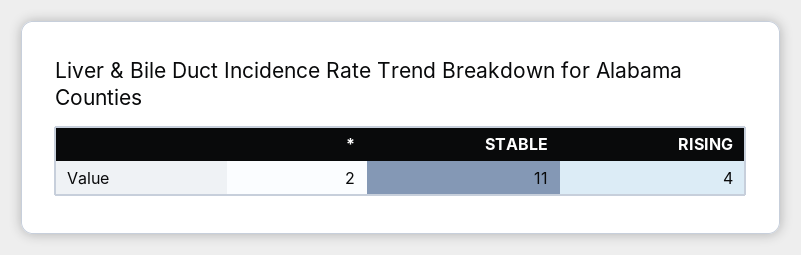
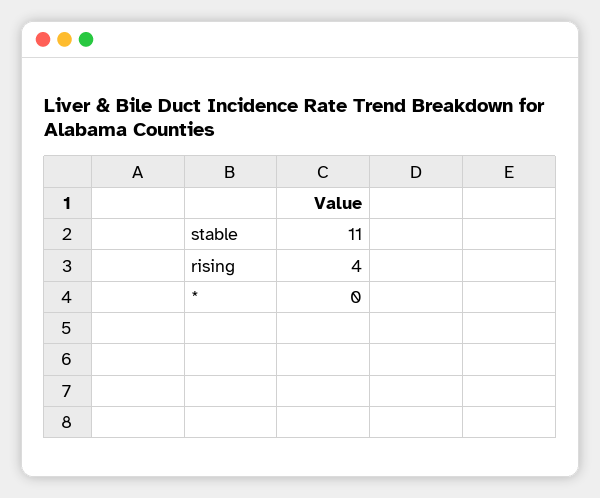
*: 2 -> 0

